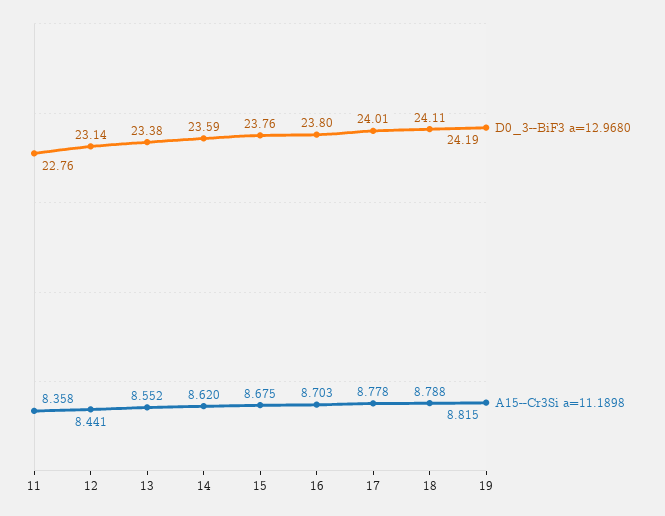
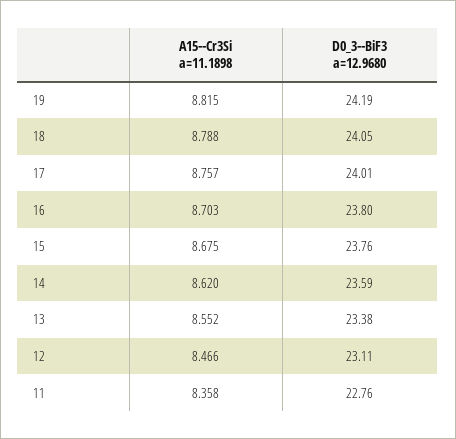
D0_3--BiF3 a=12.9680, 12: 23.14 -> 23.11
A15--Cr3Si a=11.1898, 12: 8.441 -> 8.466
A15--Cr3Si a=11.1898, 17: 8.778 -> 8.757
D0_3--BiF3 a=12.9680, 18: 24.11 -> 24.05

